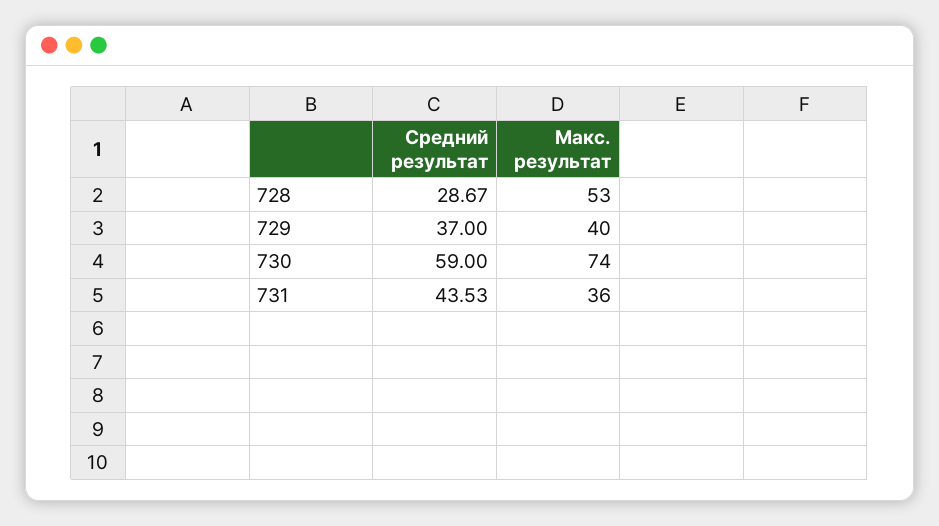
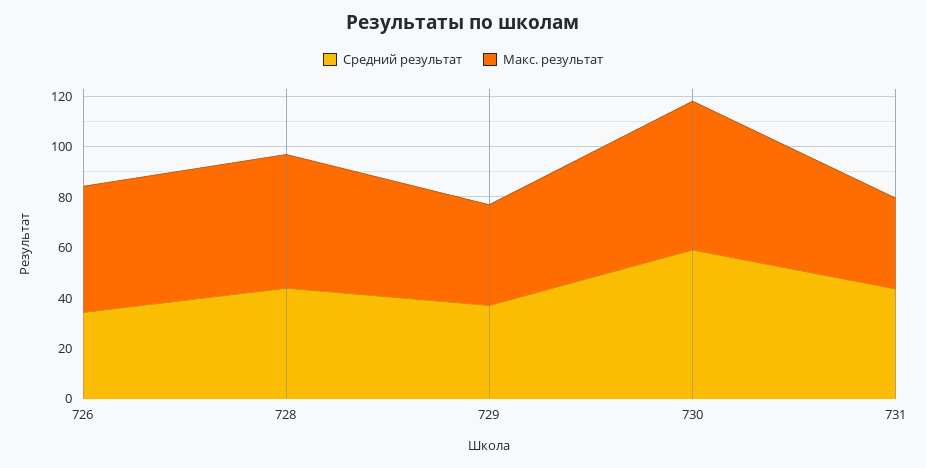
Средний результат, 728: 28.67 -> 45
Макс. результат, 730: 74 -> 60
Средний результат, 726: none -> 35
Макс. результат, 726: none -> 50

